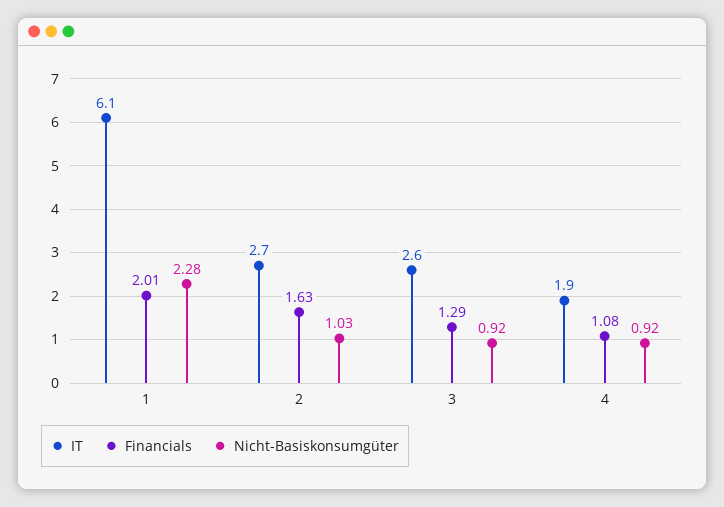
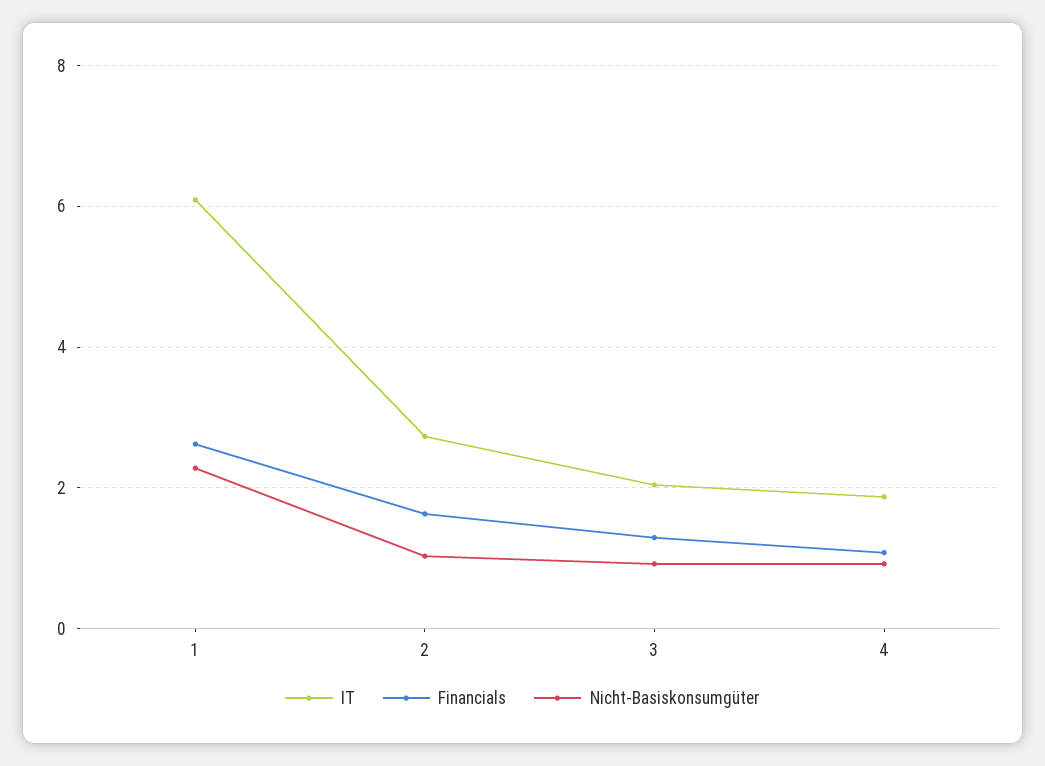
Financials, 1: 2.01 -> 2.6
IT, 3: 2.6 -> 2

